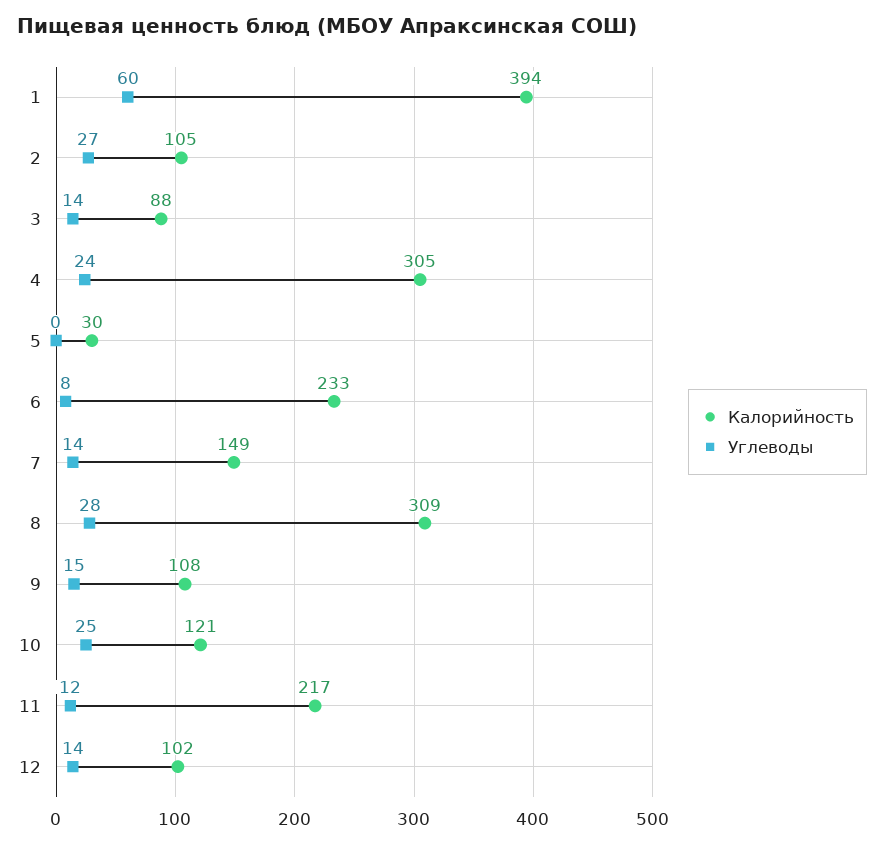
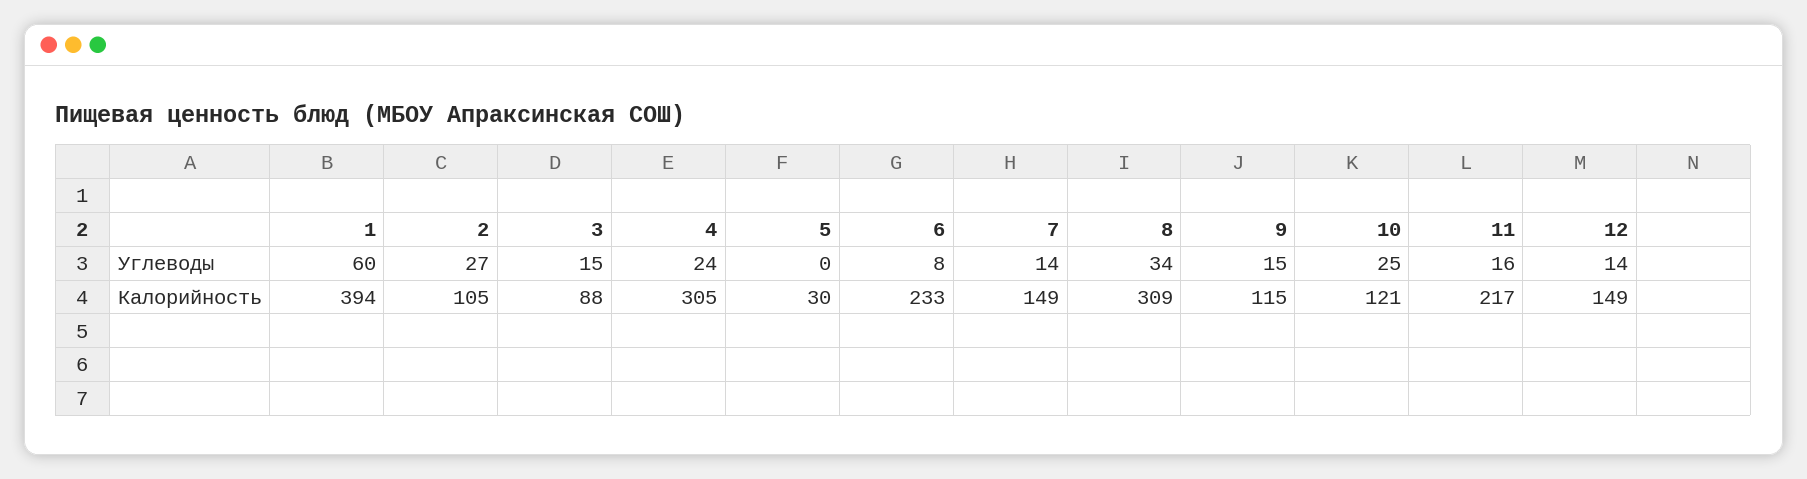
Углеводы, 3: 14 -> 15
Углеводы, 8: 28 -> 34
Калорийность, 9: 108 -> 115
Углеводы, 11: 12 -> 16
Калорийность, 12: 102 -> 149

